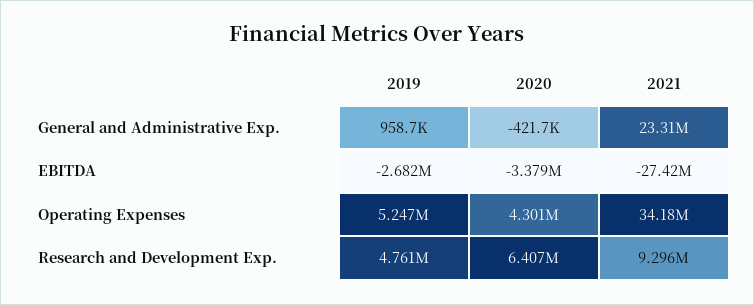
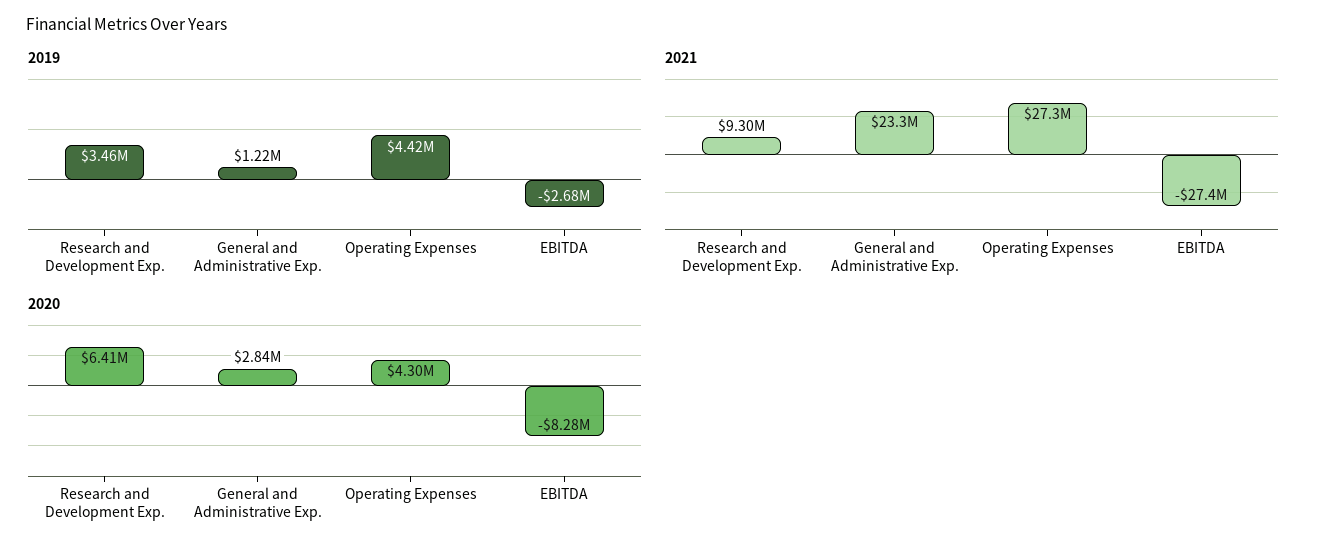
2019, General and Administrative Exp.: 958700 -> 1220000
2020, General and Administrative Exp.: -421700 -> 2840000
2020, EBITDA: -3379000 -> -8280000
2019, Operating Expenses: 5247000 -> 4420000
2021, Operating Expenses: 34180000 -> 27300000
2019, Research and Development Exp.: 4761000 -> 3460000

